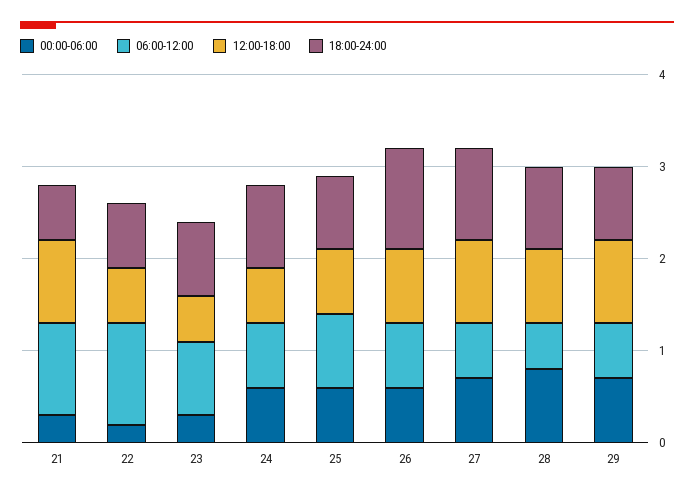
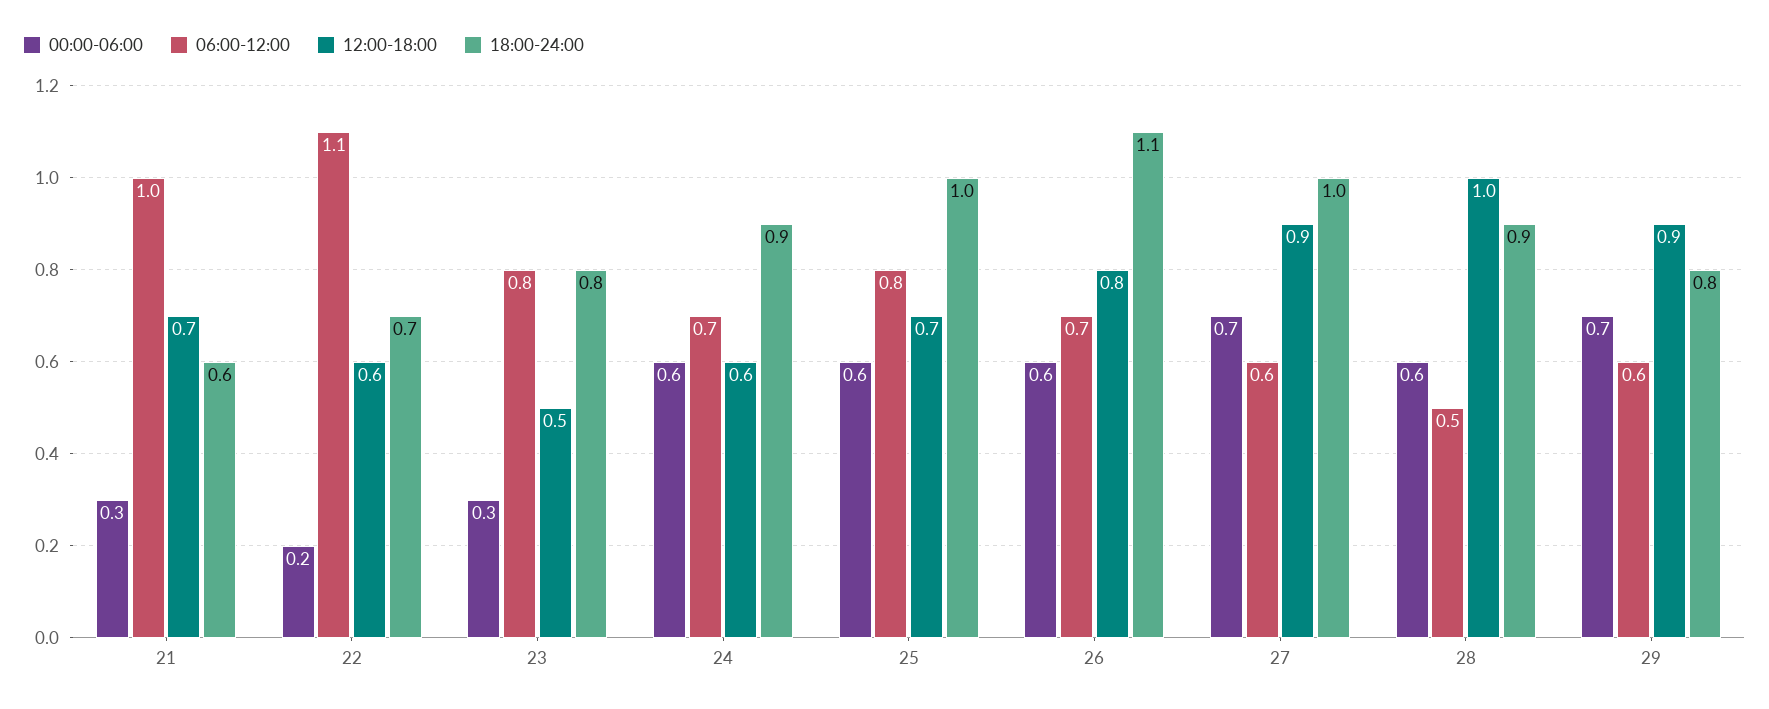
12:00-18:00, 21: 0.9 -> 0.7
18:00-24:00, 25: 0.8 -> 1
00:00-06:00, 28: 0.8 -> 0.6
12:00-18:00, 28: 0.8 -> 1

